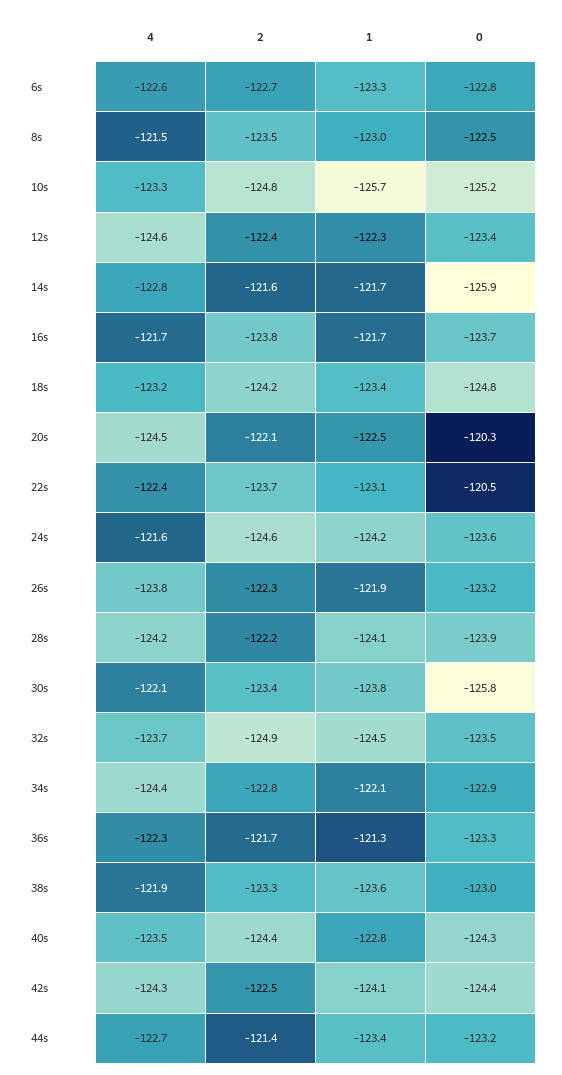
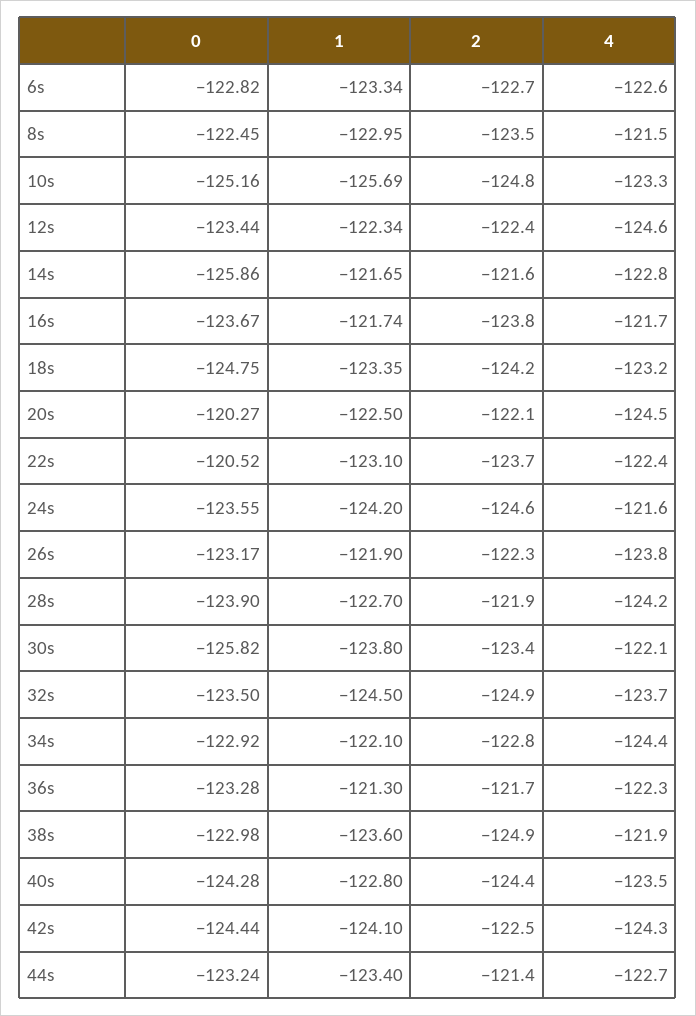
2, 28s: -122.2 -> -121.9
1, 28s: -124.1 -> -122.7
2, 38s: -123.3 -> -124.9

